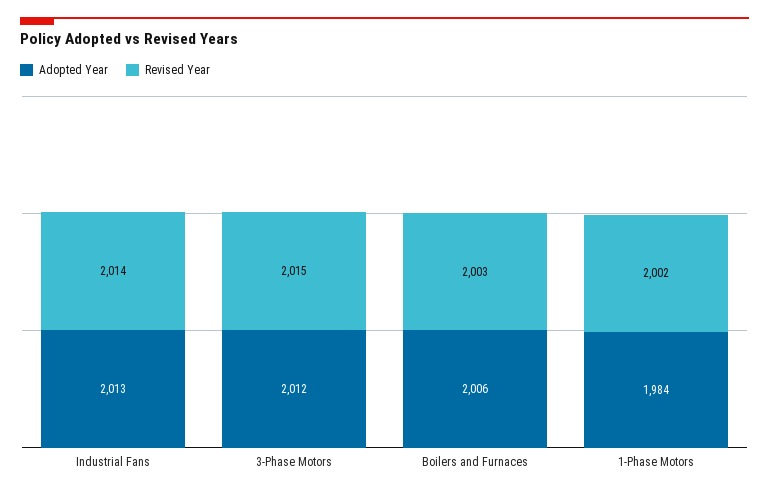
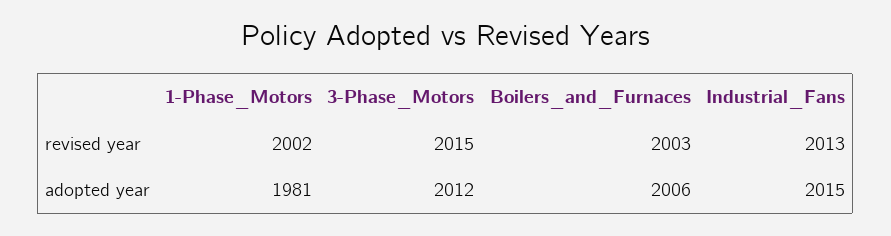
Adopted Year, Industrial Fans: 2013 -> 2015
Revised Year, Industrial Fans: 2014 -> 2013
Adopted Year, 1-Phase Motors: 1984 -> 1981

